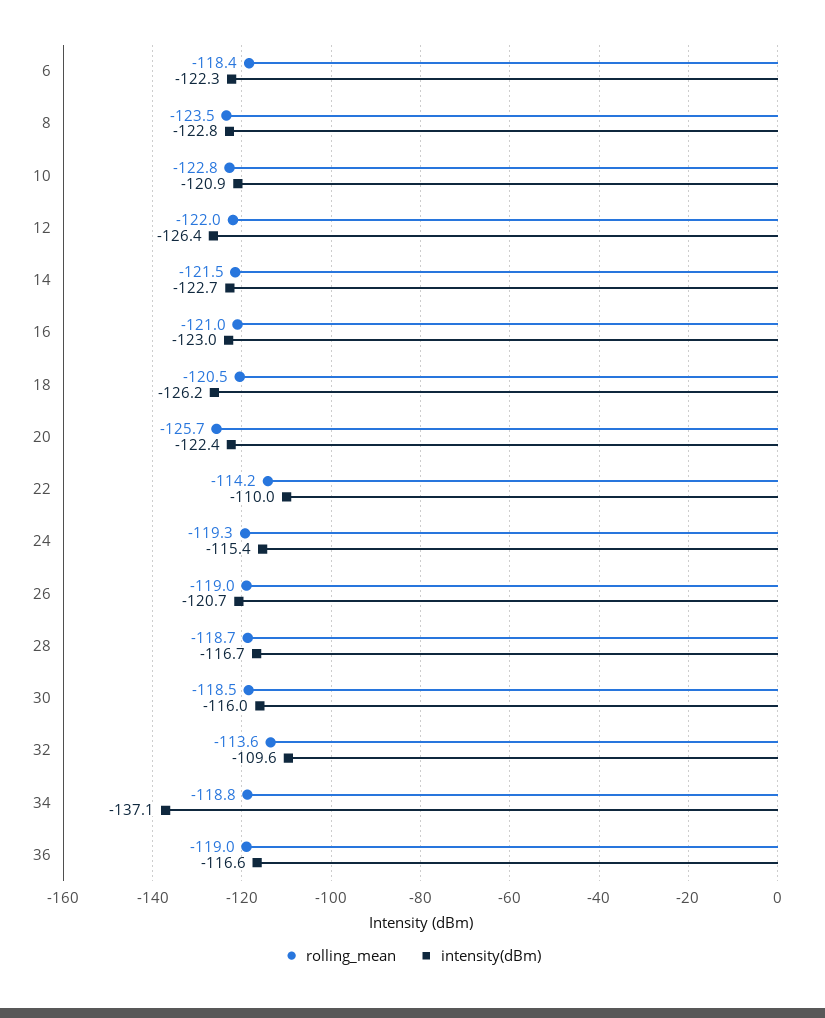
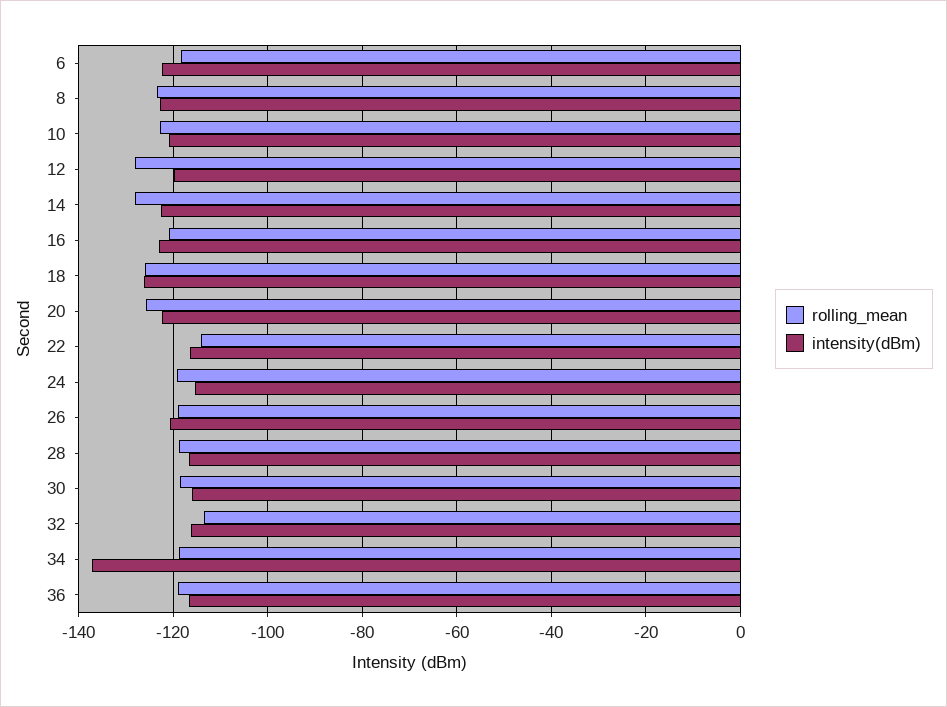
rolling_mean, 12: -122 -> -128
intensity(dBm), 12: -126.4 -> -120
rolling_mean, 14: -121.5 -> -128
rolling_mean, 18: -120.5 -> -126
intensity(dBm), 22: -110 -> -116
intensity(dBm), 32: -109.6 -> -116

